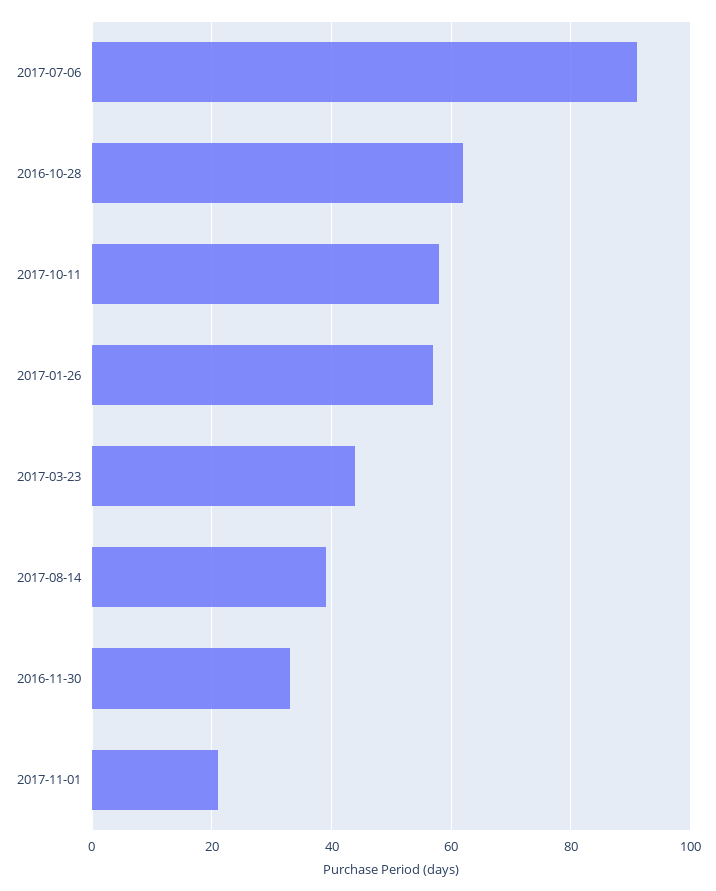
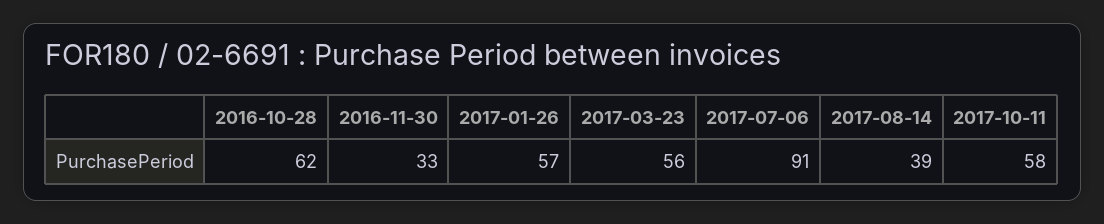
2017-03-23: 45 -> 56
2017-11-01: 20 -> none

